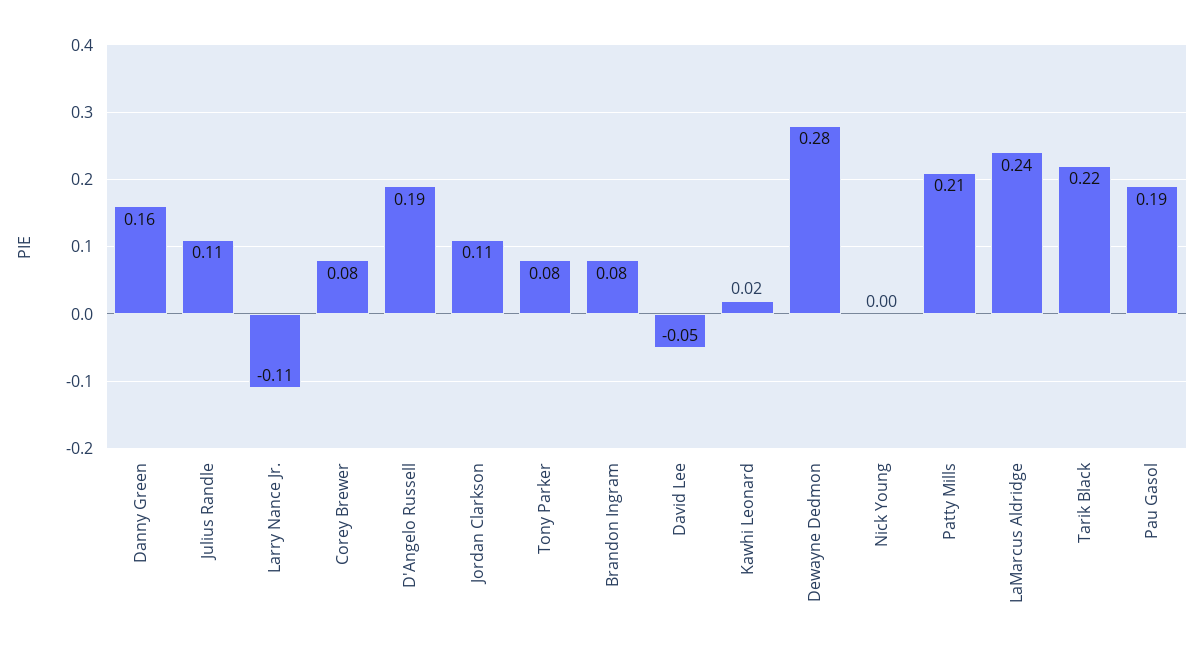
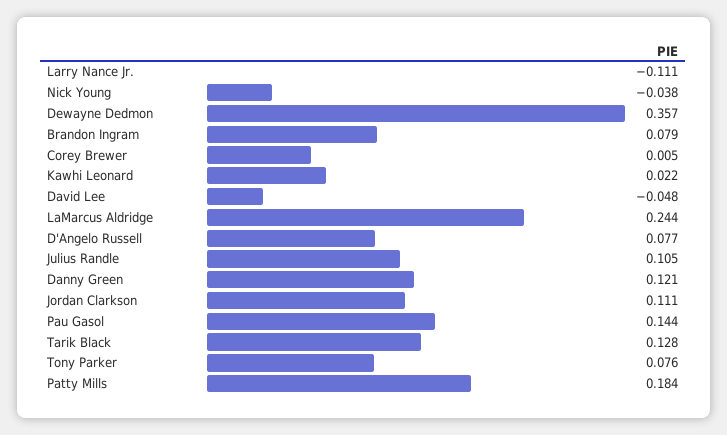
Danny Green: 0.16 -> 0.121
Corey Brewer: 0.08 -> 0.005
D'Angelo Russell: 0.19 -> 0.077
Dewayne Dedmon: 0.28 -> 0.357
Nick Young: 0 -> -0.038
Patty Mills: 0.21 -> 0.184
Tarik Black: 0.22 -> 0.128
Pau Gasol: 0.19 -> 0.144

